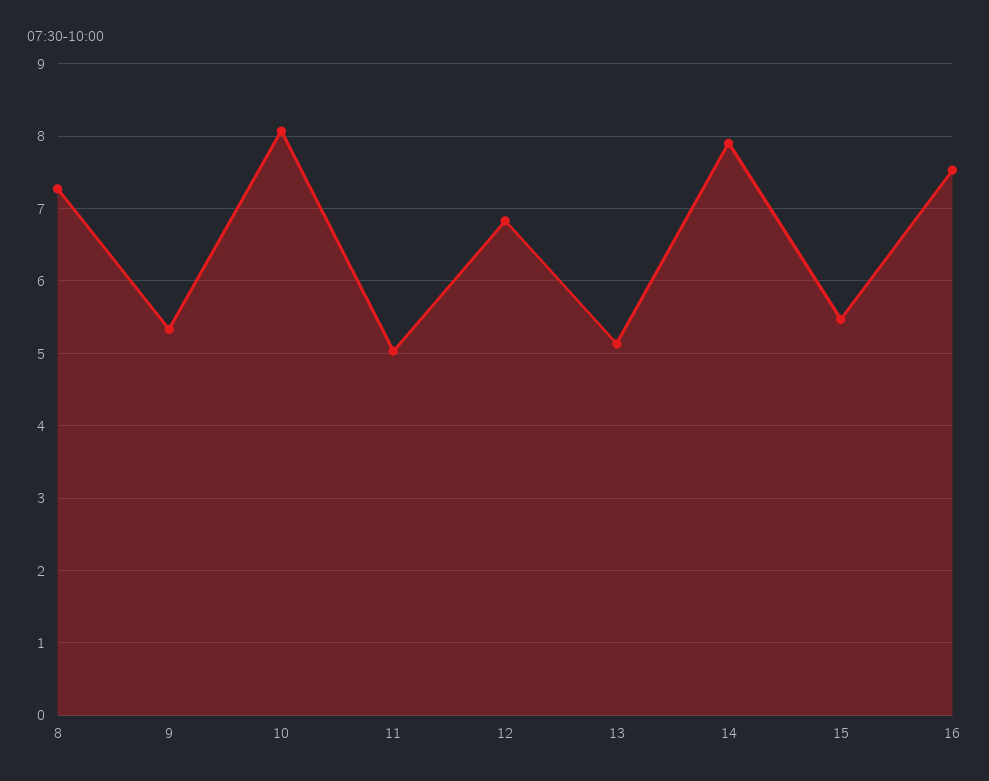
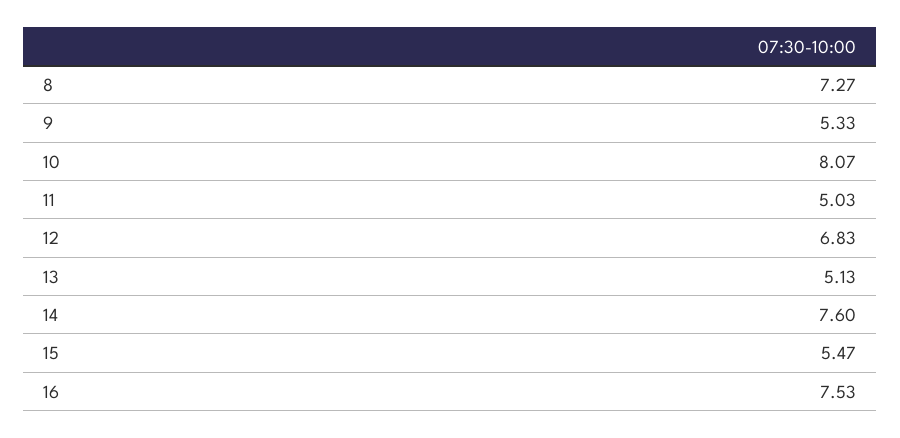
14: 7.9 -> 7.6

